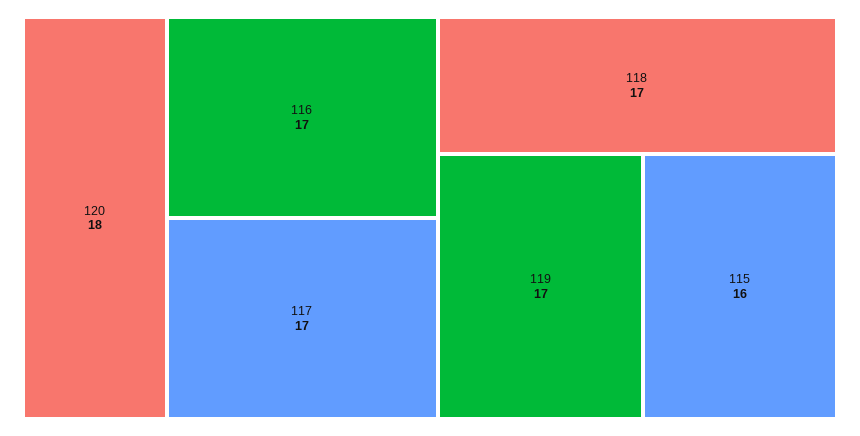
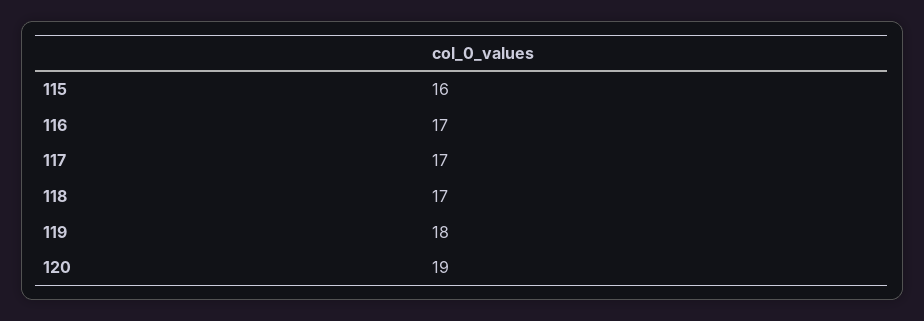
120: 18 -> 19
119: 17 -> 18

